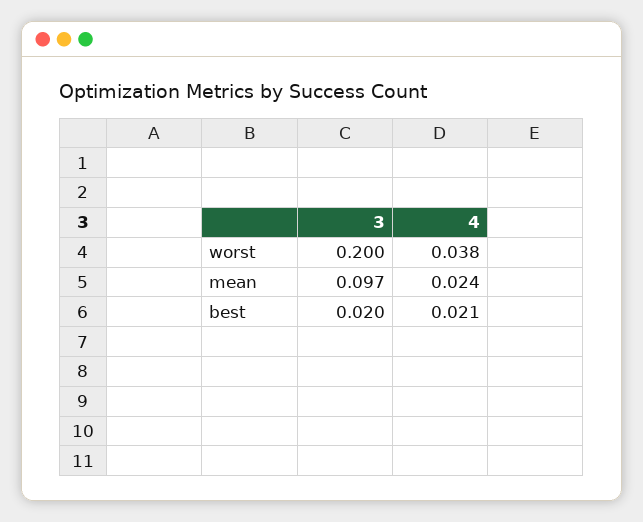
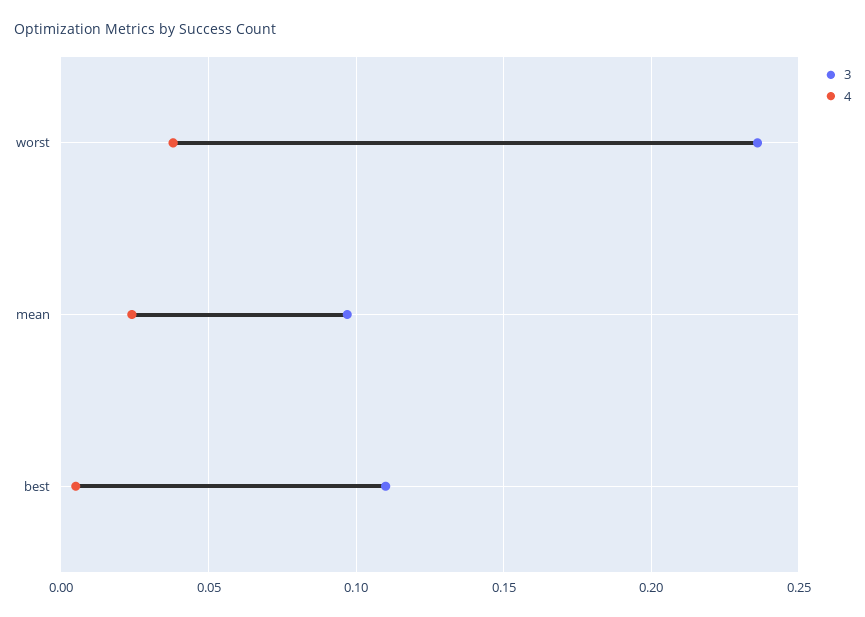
3, worst: 0.2 -> 0.235
3, best: 0.02 -> 0.11
4, best: 0.021 -> 0.005

